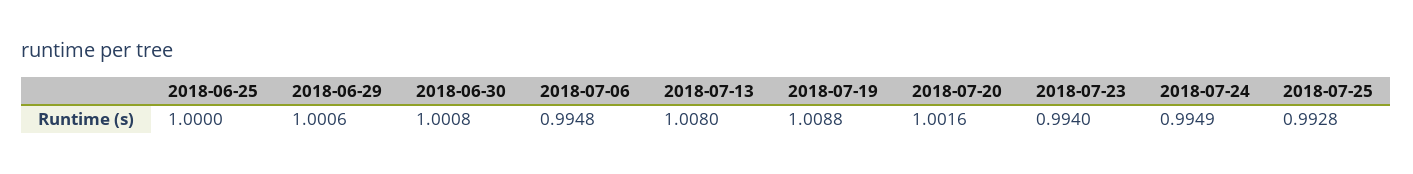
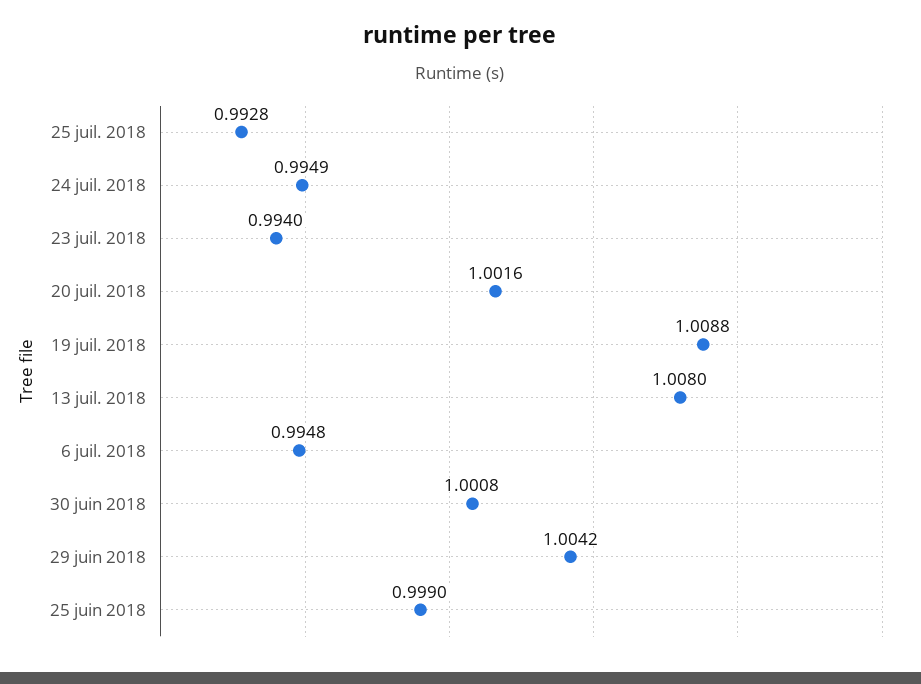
2018-06-25: 1 -> 0.999
2018-06-29: 1.0006 -> 1.0042

